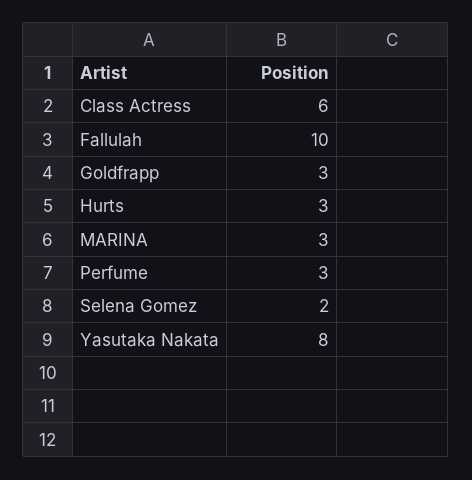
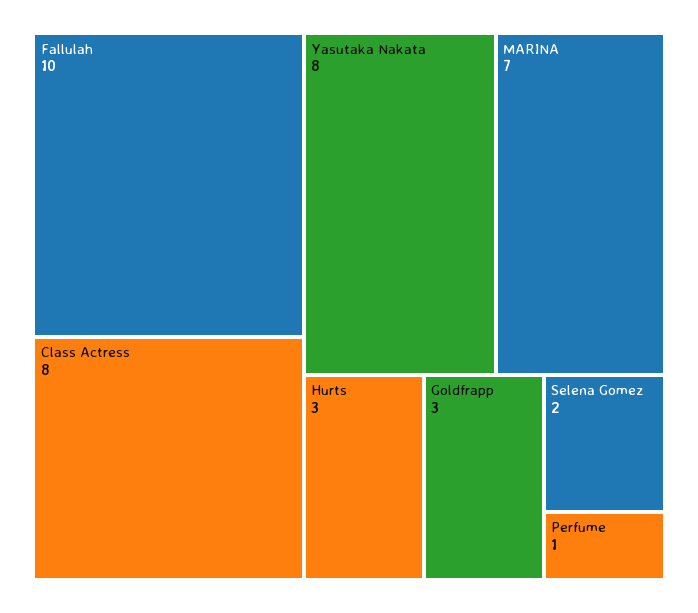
Class Actress: 6 -> 8
MARINA: 3 -> 7
Perfume: 3 -> 1

